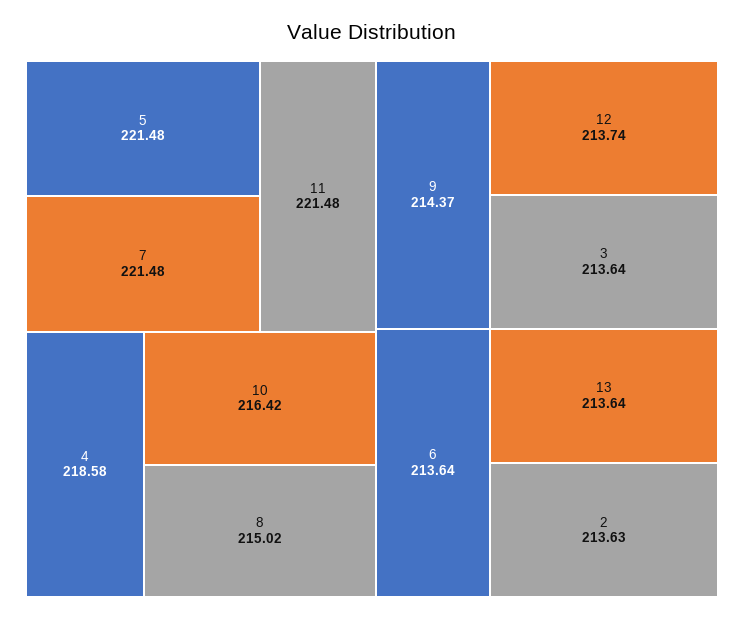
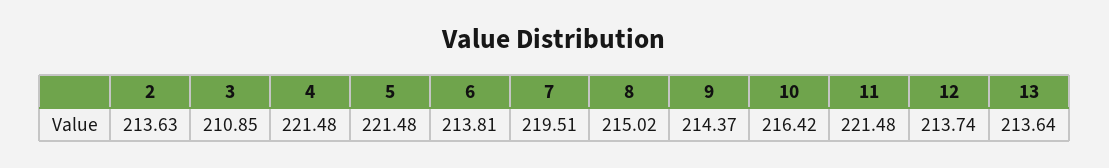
7: 221.48 -> 219.51
4: 218.58 -> 221.48
3: 213.64 -> 210.85
6: 213.64 -> 213.81

